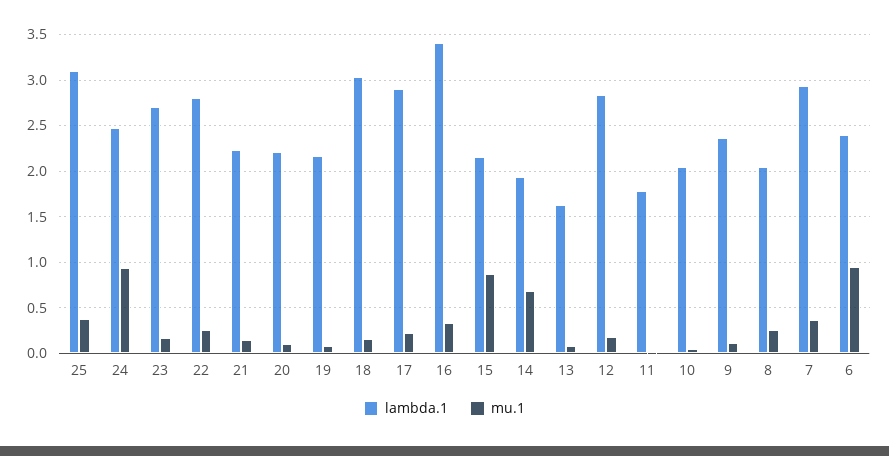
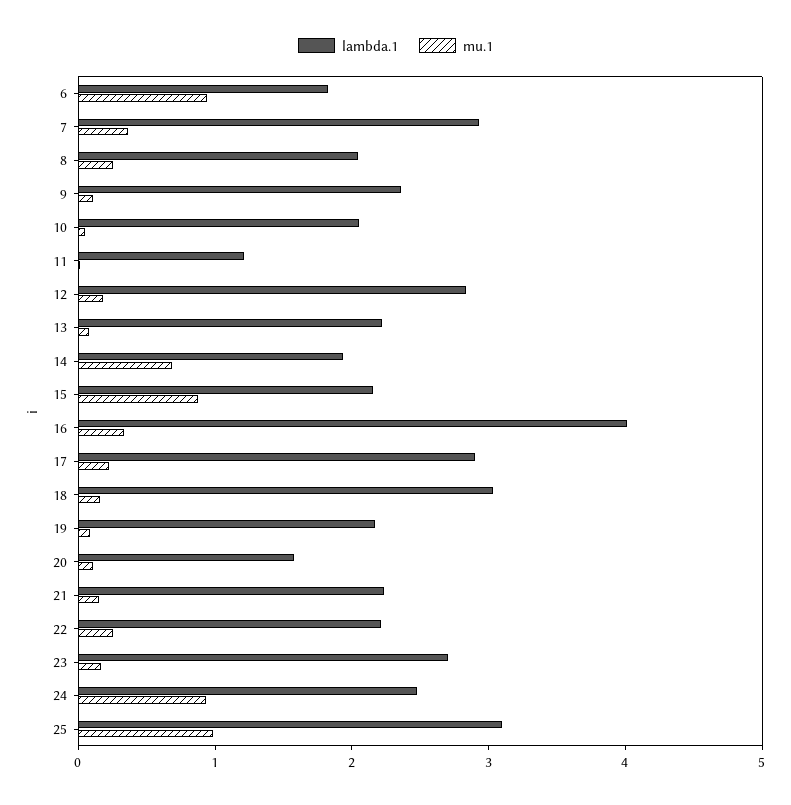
mu.1, 25: 0.4 -> 1
lambda.1, 22: 2.8 -> 2.2
lambda.1, 20: 2.2 -> 1.6
lambda.1, 16: 3.4 -> 4
lambda.1, 13: 1.6 -> 2.2
lambda.1, 11: 1.8 -> 1.2
lambda.1, 6: 2.4 -> 1.8

